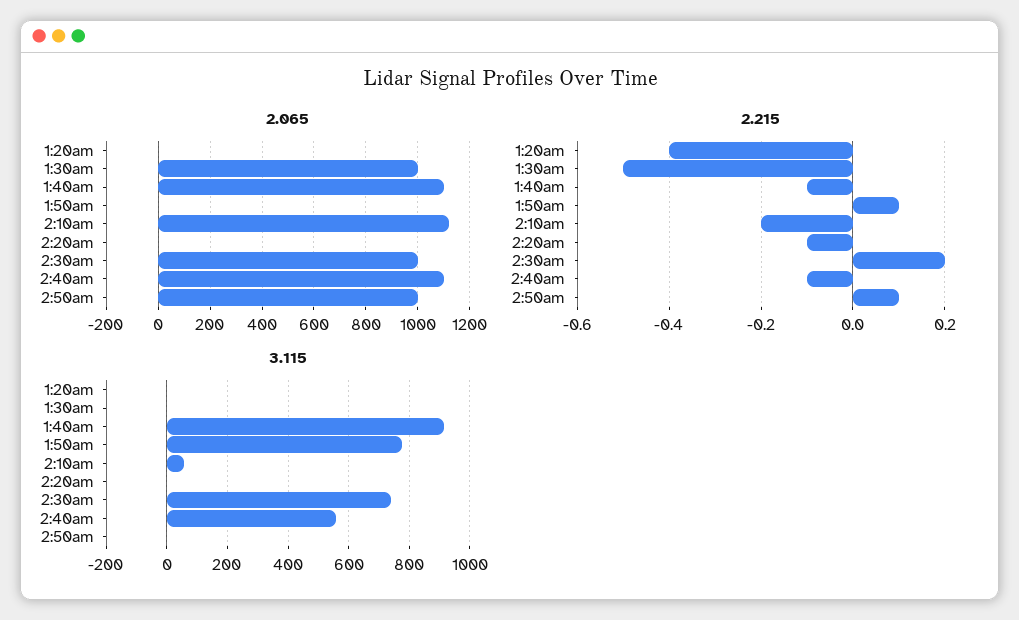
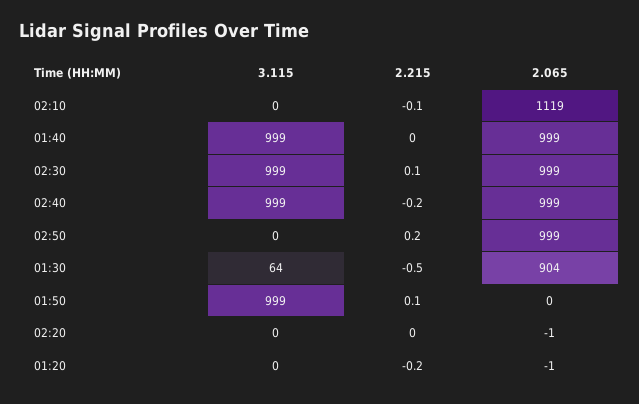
2.065, 1:30am: 1000 -> 904
2.065, 1:40am: 1100 -> 999
2.065, 2:40am: 1100 -> 999
2.215, 1:20am: -0.4 -> -0.2
2.215, 1:40am: -0.1 -> 0
2.215, 2:10am: -0.2 -> -0.1
2.215, 2:20am: -0.1 -> 0
2.215, 2:30am: 0.2 -> 0.1
2.215, 2:40am: -0.1 -> -0.2
2.215, 2:50am: 0.1 -> 0.2
3.115, 1:30am: 0 -> 64
3.115, 1:40am: 920 -> 999
3.115, 1:50am: 780 -> 999
3.115, 2:10am: 60 -> 0
3.115, 2:30am: 740 -> 999
3.115, 2:40am: 560 -> 999

